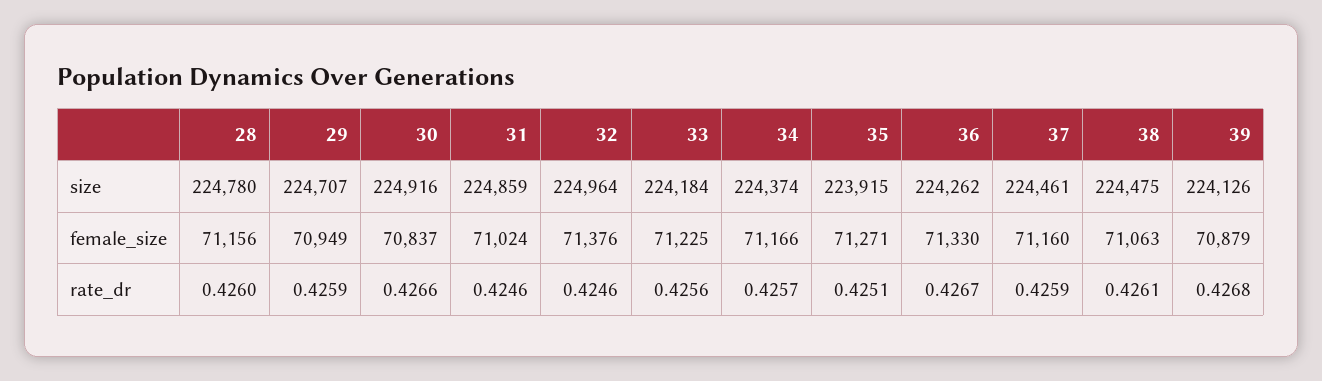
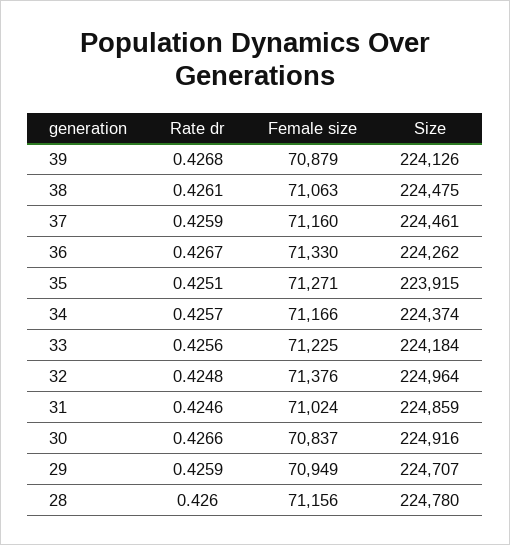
32, rate_dr: 0.4246 -> 0.4248

